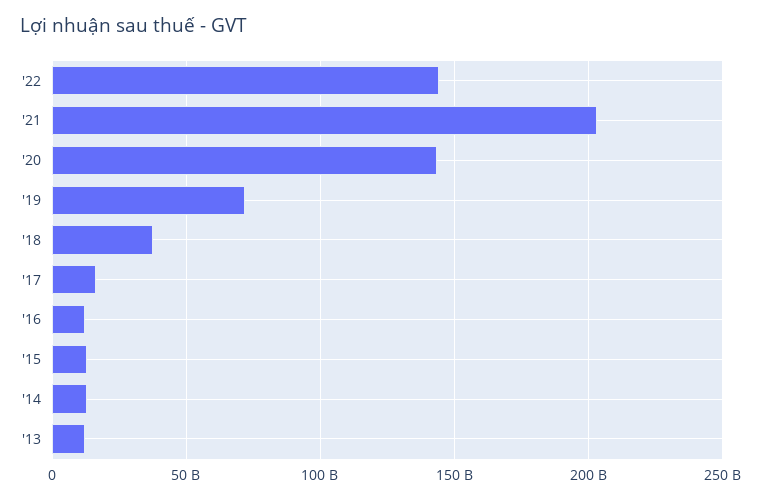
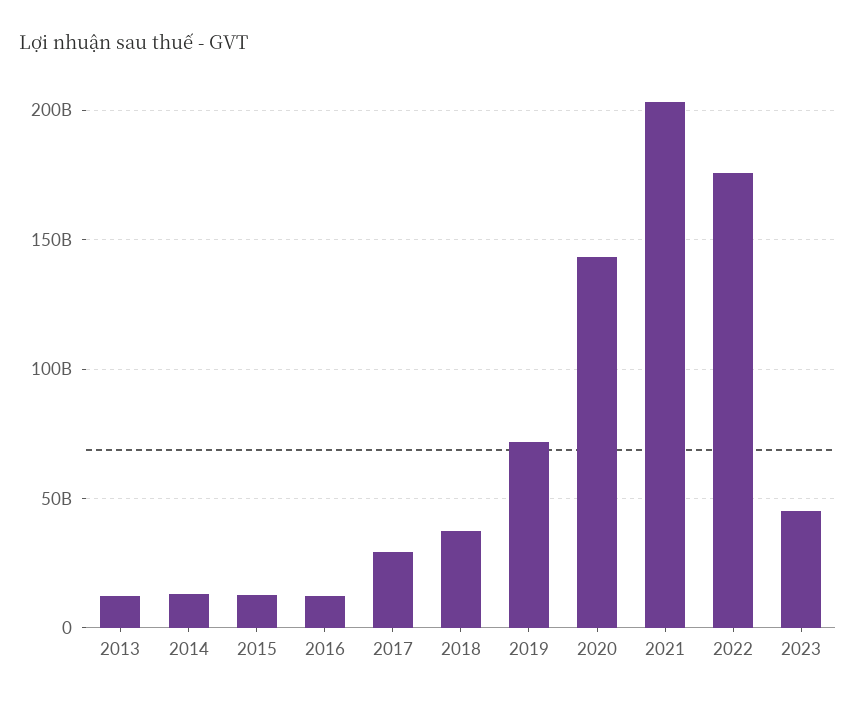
'22: 145000000000 -> 175000000000
'17: 15000000000 -> 30000000000
2023: none -> 45000000000

